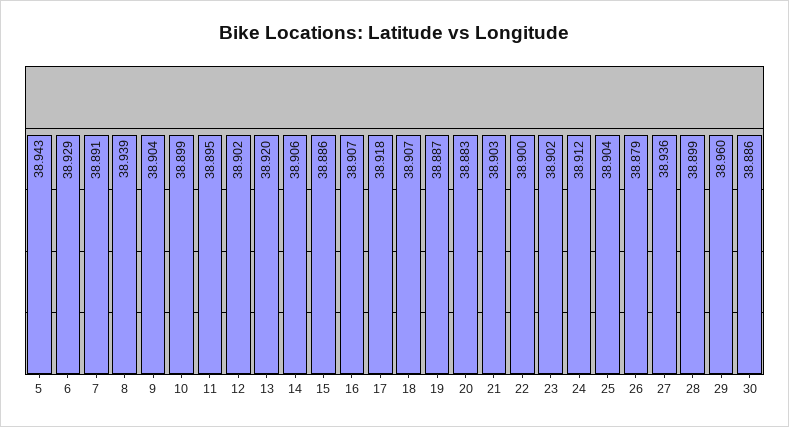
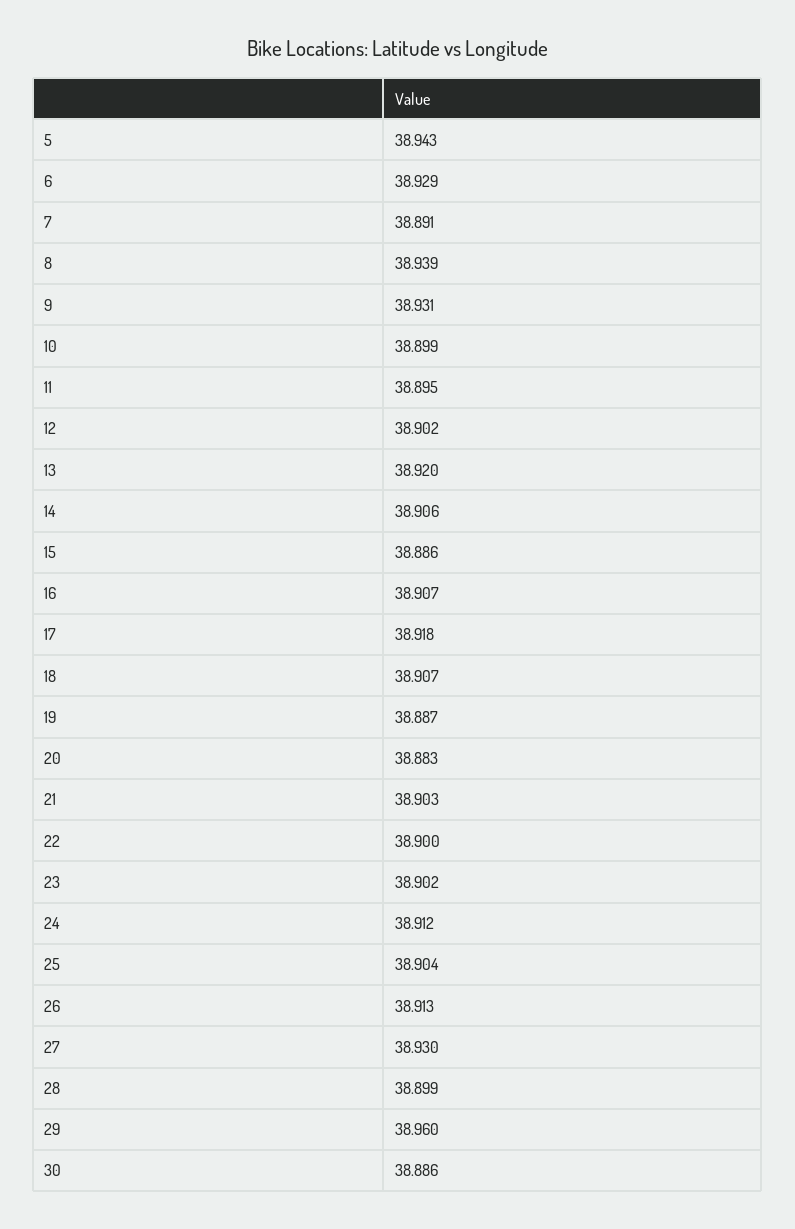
9: 38.904 -> 38.931
26: 38.879 -> 38.913
27: 38.936 -> 38.93

